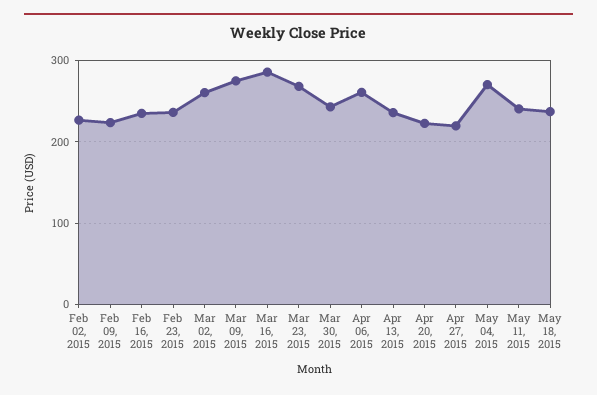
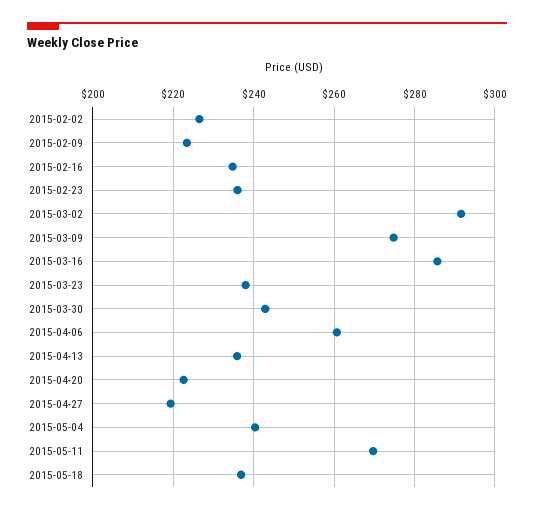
Mar 02, 2015: 260 -> 292
Mar 23, 2015: 270 -> 238
May 04, 2015: 270 -> 240
May 11, 2015: 240 -> 270

